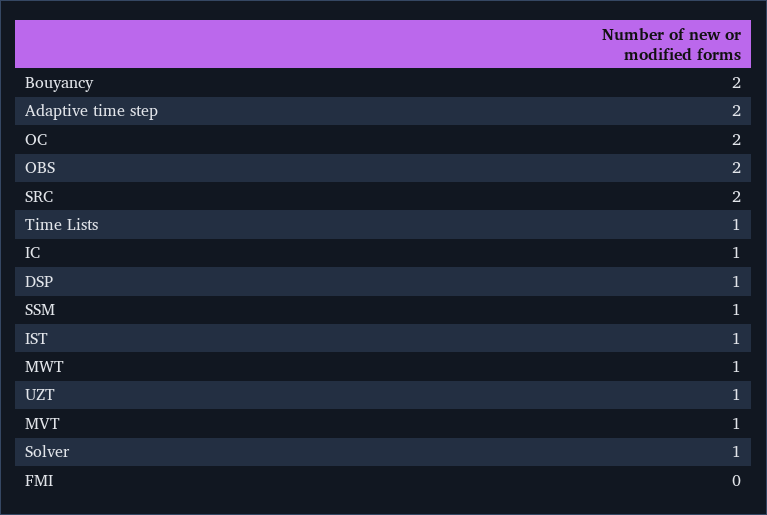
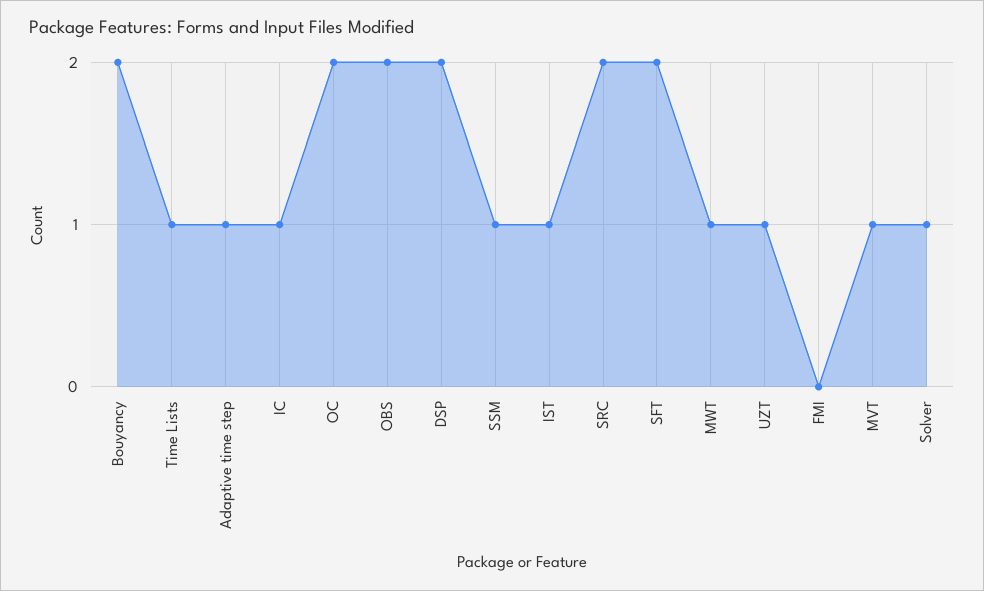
Adaptive time step: 2 -> 1
DSP: 1 -> 2
SFT: none -> 2

